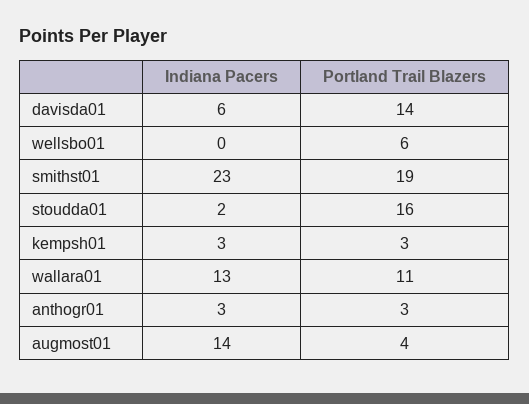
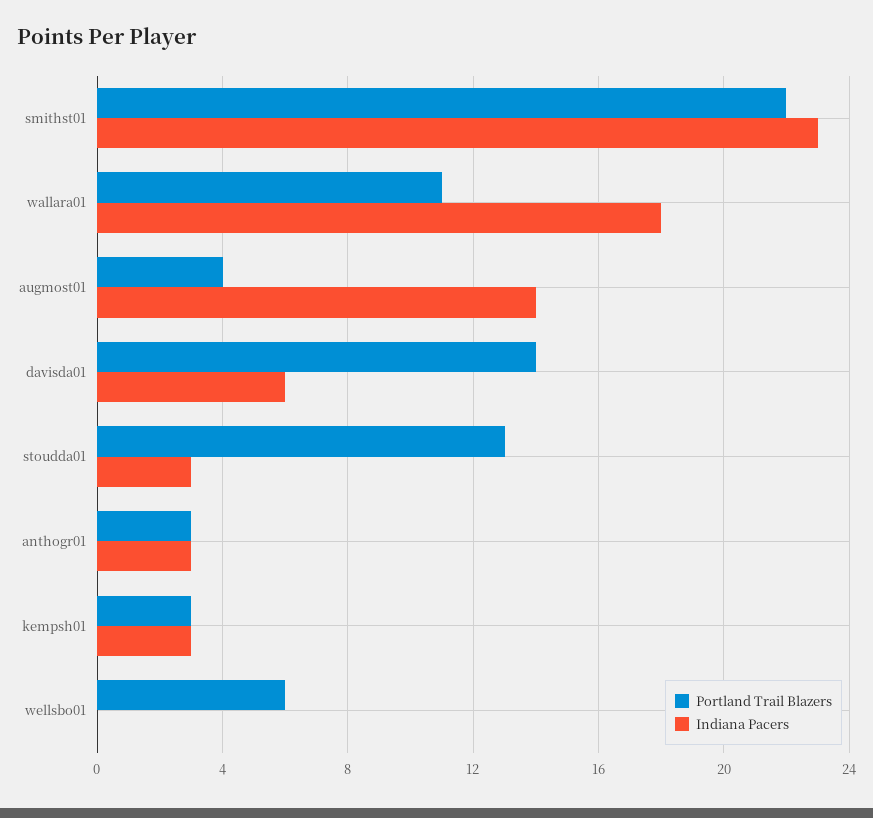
Portland Trail Blazers, smithst01: 19 -> 22
Indiana Pacers, stoudda01: 2 -> 3
Portland Trail Blazers, stoudda01: 16 -> 13
Indiana Pacers, wallara01: 13 -> 18

